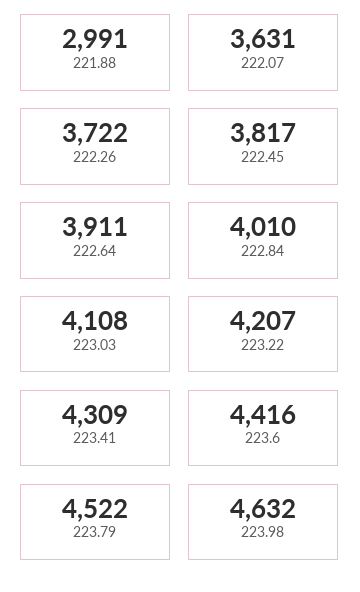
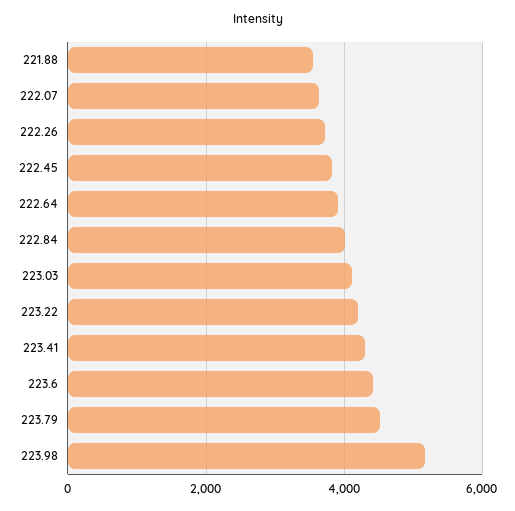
221.88: 2991 -> 3600
223.98: 4632 -> 5200

